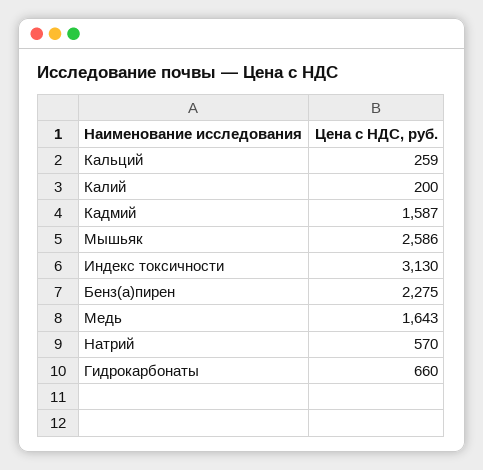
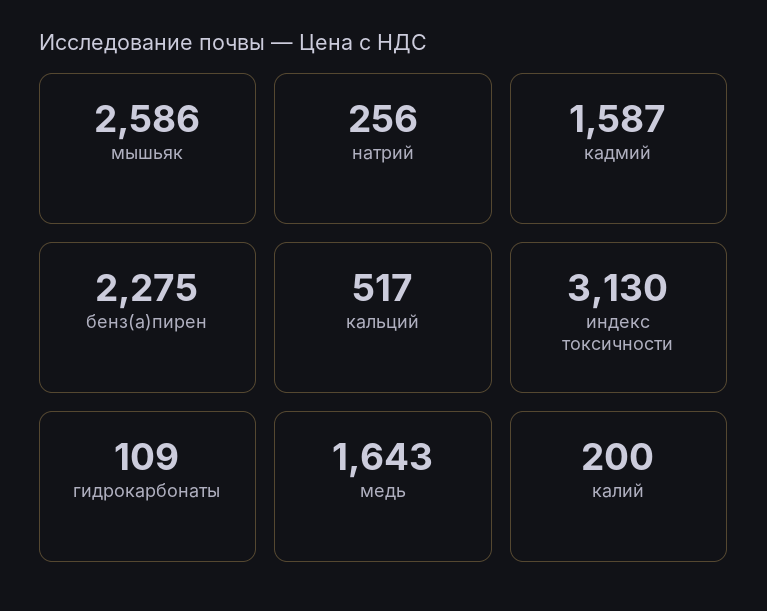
Кальций: 259 -> 517
Натрий: 570 -> 256
Гидрокарбонаты: 660 -> 109

